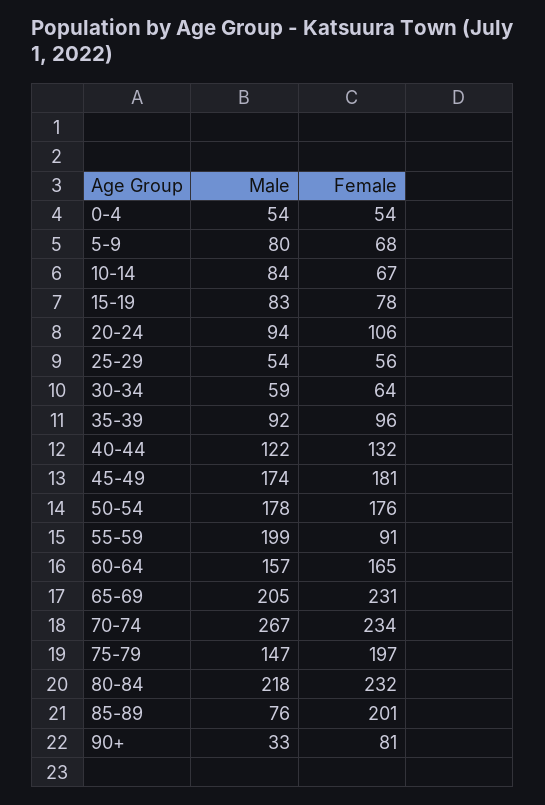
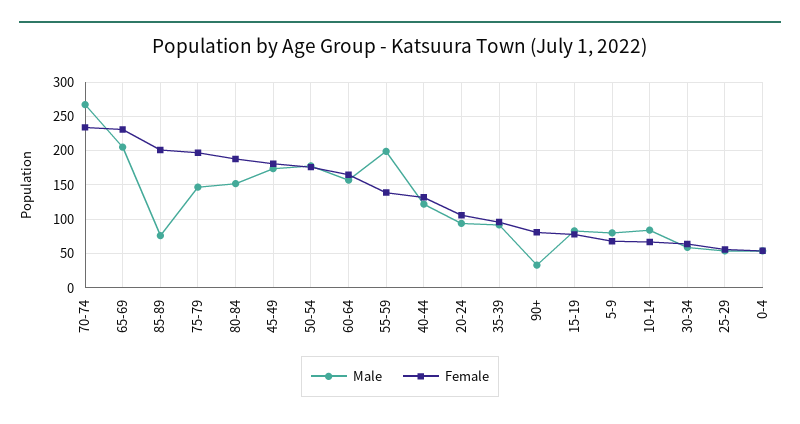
Female, 55-59: 91 -> 140
Male, 80-84: 218 -> 150
Female, 80-84: 232 -> 190

